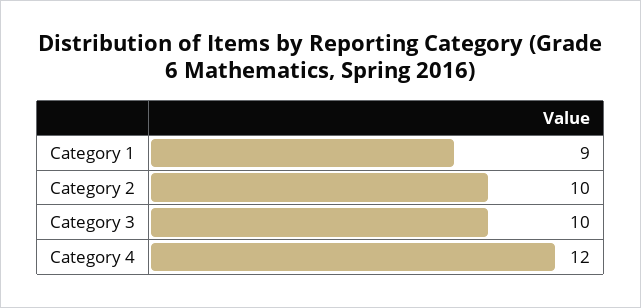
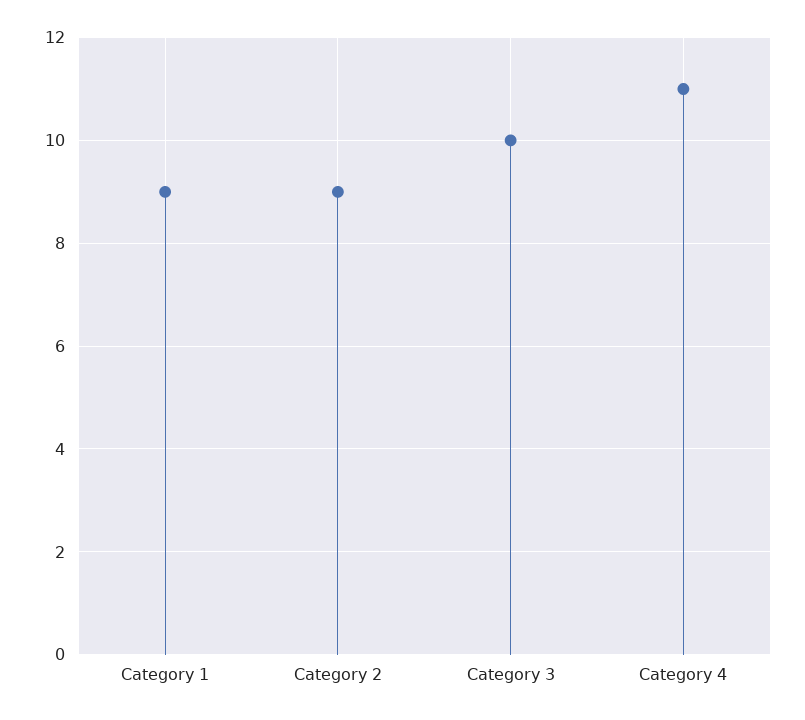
Category 2: 10 -> 9
Category 4: 12 -> 11

